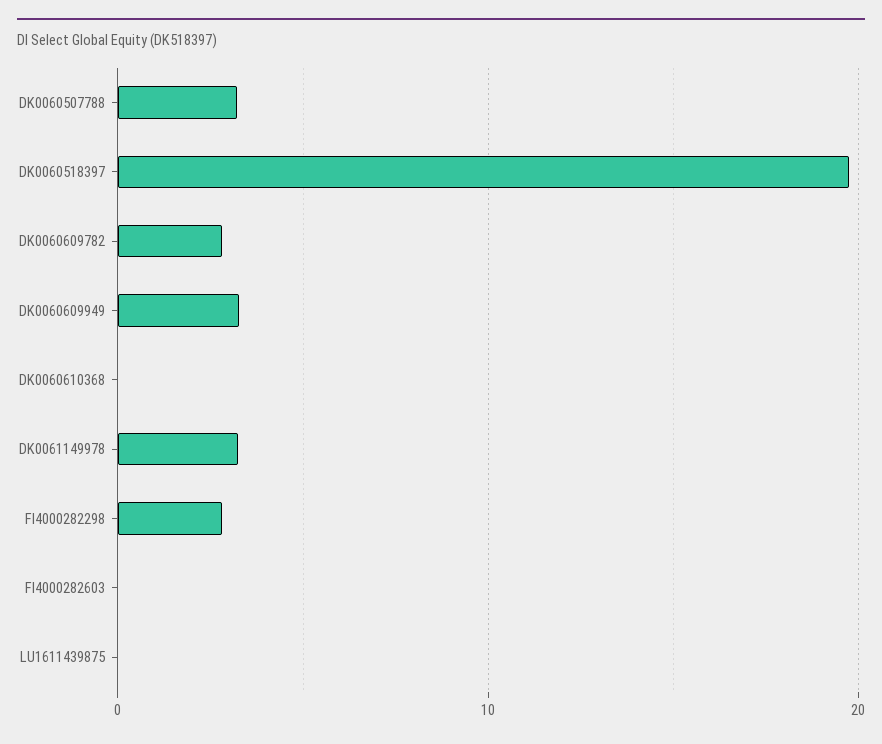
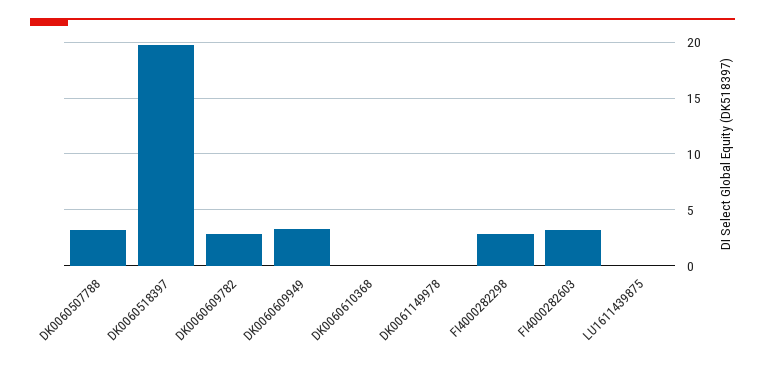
DK0061149978: 3 -> 0
FI4000282603: 0 -> 3

